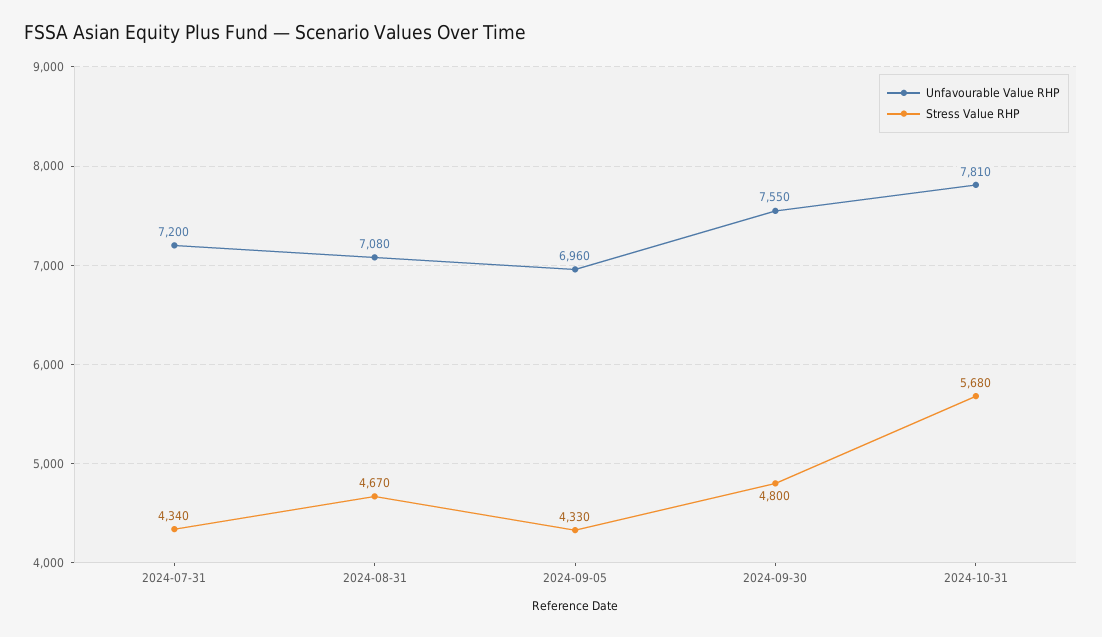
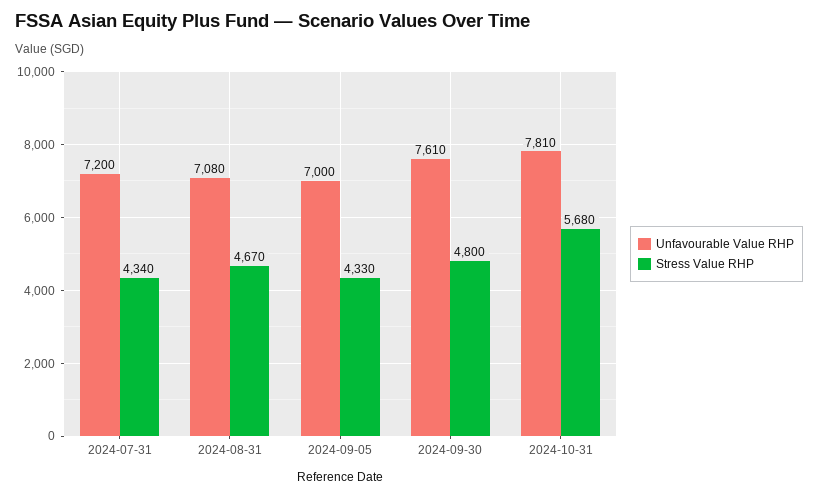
Unfavourable Value RHP, 2024-09-05: 6960 -> 7000
Unfavourable Value RHP, 2024-09-30: 7550 -> 7610

